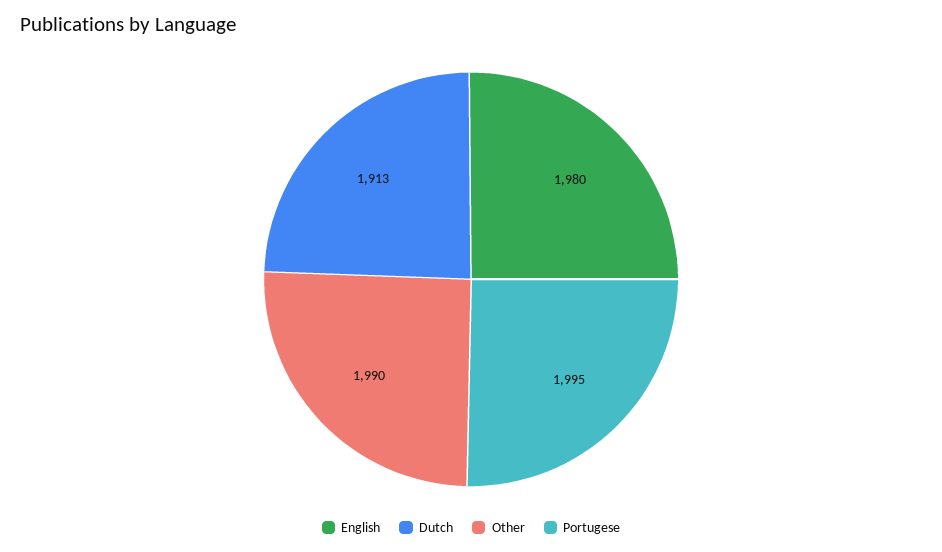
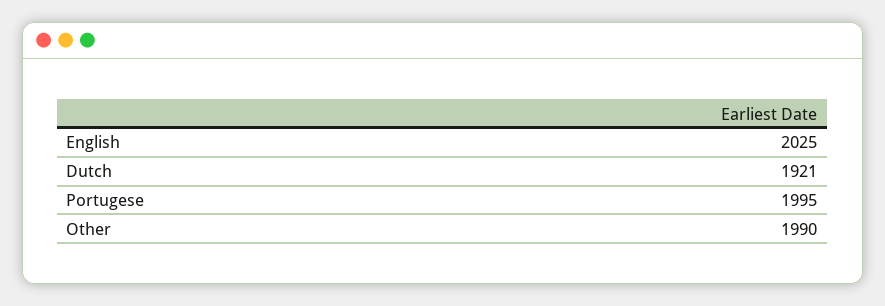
English: 1980 -> 2025
Dutch: 1913 -> 1921

